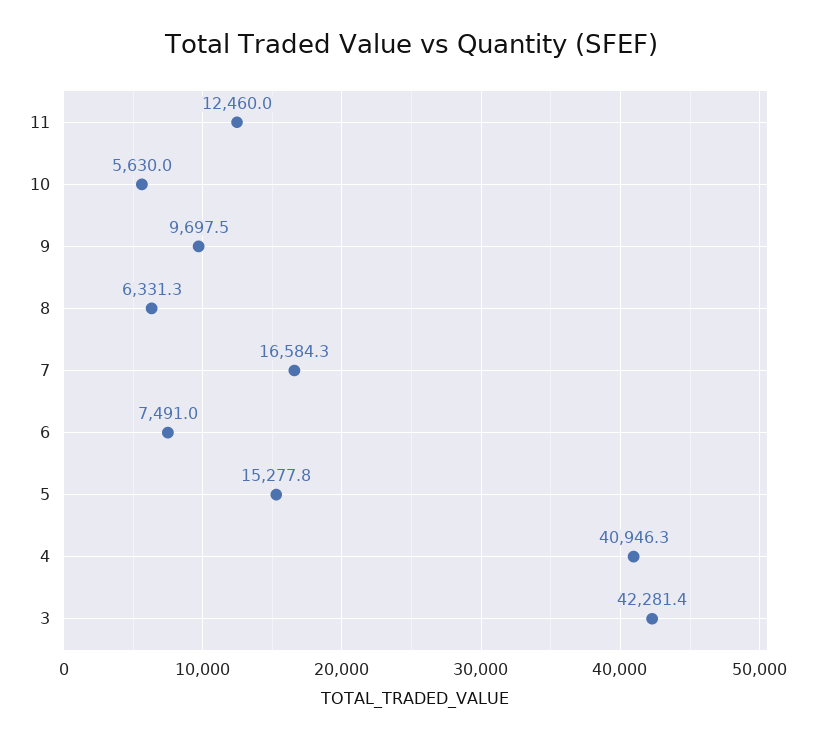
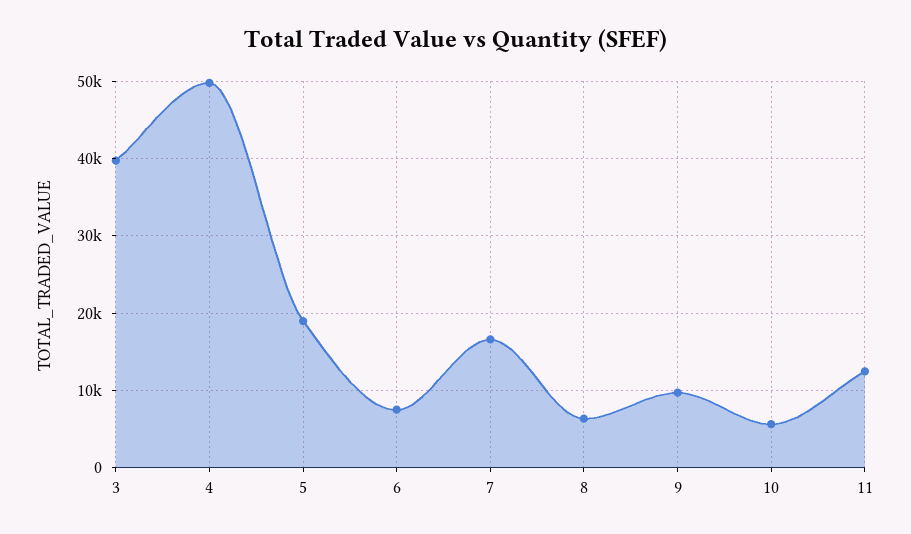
5: 15277.8 -> 19000
4: 40946.3 -> 50000
3: 42281.4 -> 40000

